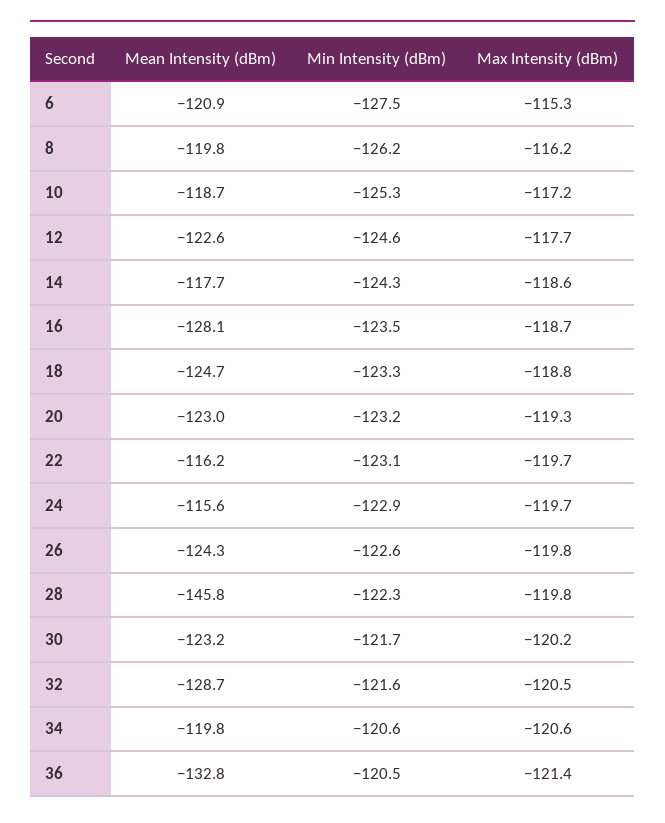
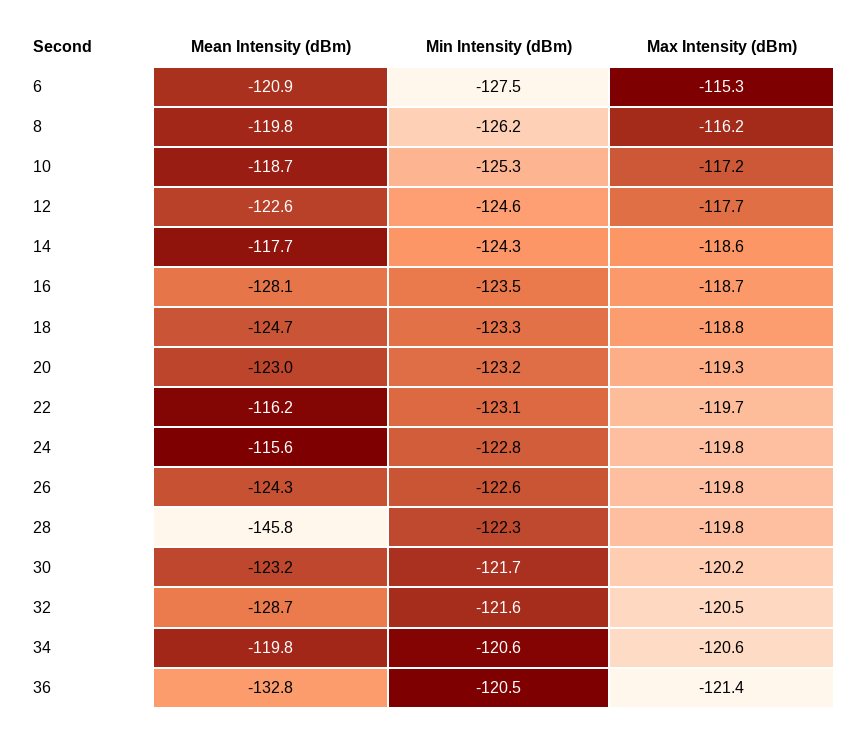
Min Intensity (dBm), 24: -122.9 -> -122.8
Max Intensity (dBm), 24: -119.7 -> -119.8

